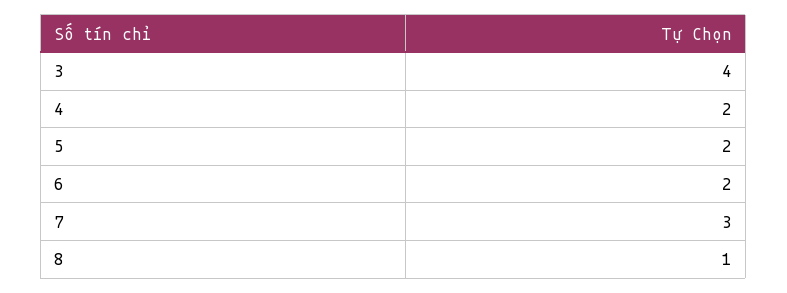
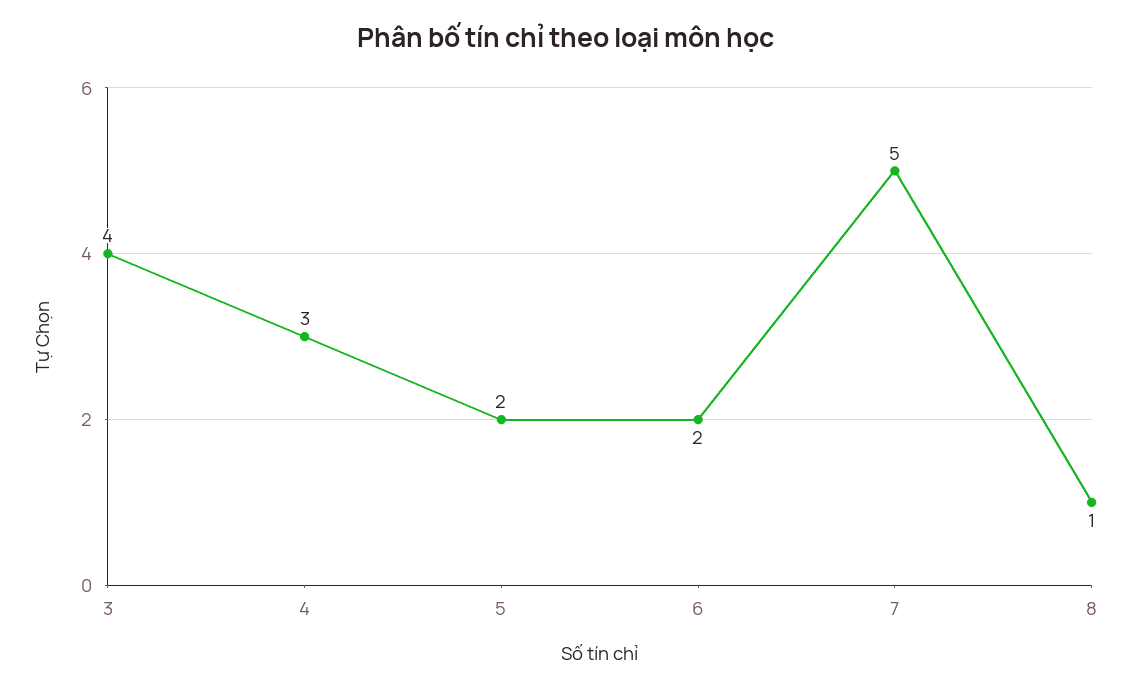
4: 2 -> 3
7: 3 -> 5

